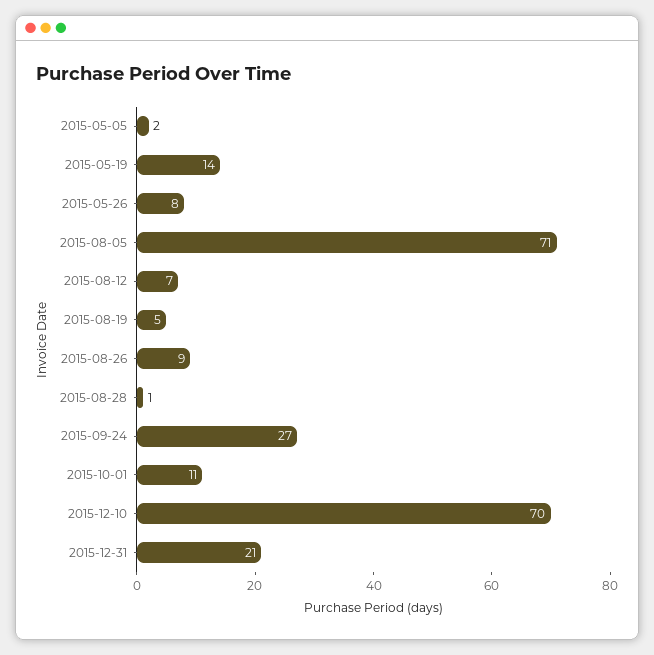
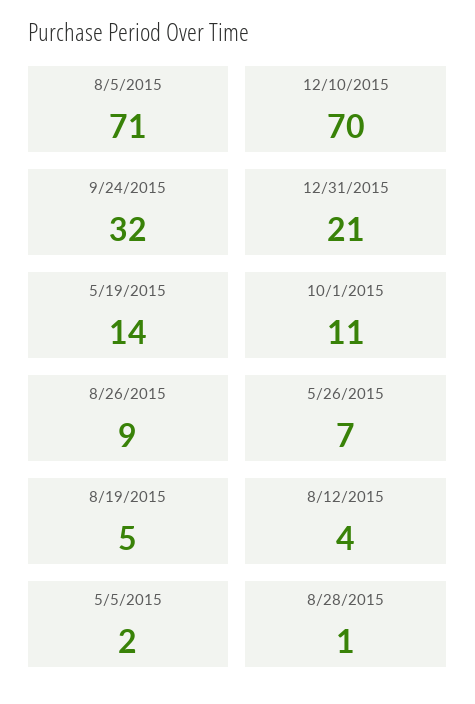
2015-05-26: 8 -> 7
2015-08-12: 7 -> 4
2015-09-24: 27 -> 32

